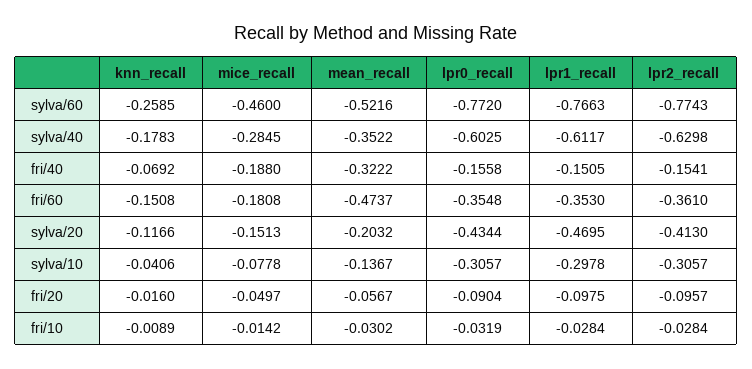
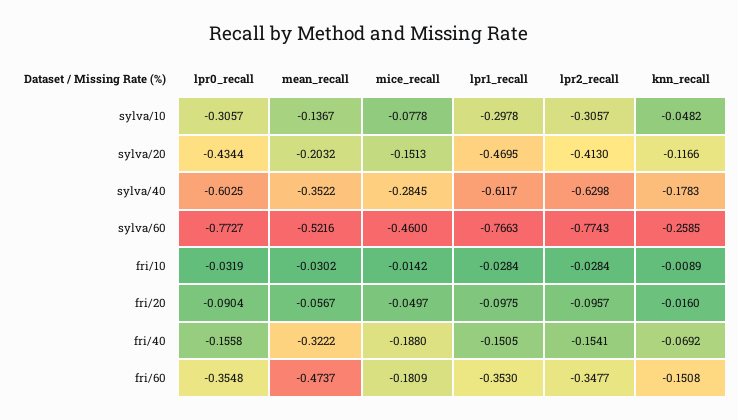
lpr0_recall, sylva/60: -0.772 -> -0.7727
mice_recall, fri/60: -0.1808 -> -0.1809
lpr2_recall, fri/60: -0.361 -> -0.3477
knn_recall, sylva/10: -0.0406 -> -0.0482

